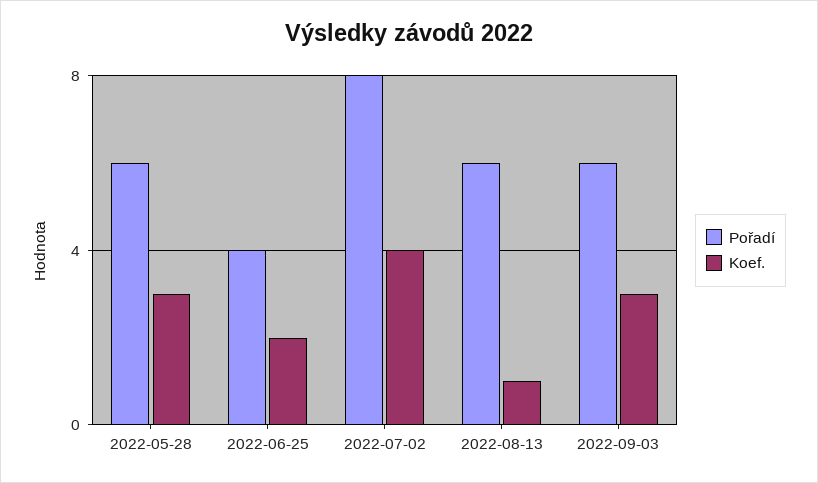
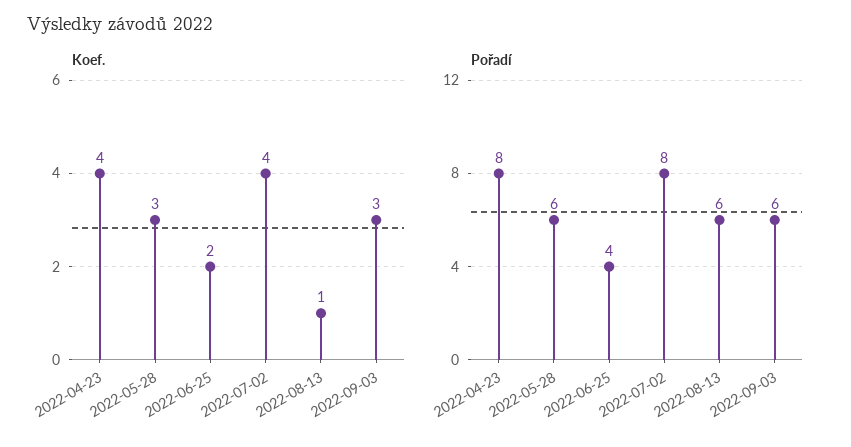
Koef., 2022-04-23: none -> 4
Pořadí, 2022-04-23: none -> 8

